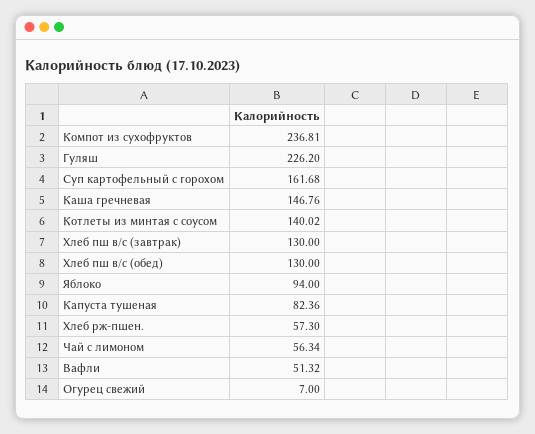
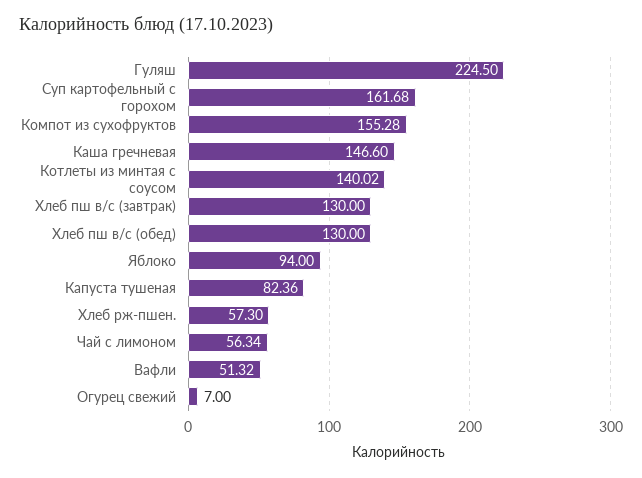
Компот из сухофруктов: 236.81 -> 155.28
Гуляш: 226.2 -> 224.5
Каша гречневая: 146.76 -> 146.6

